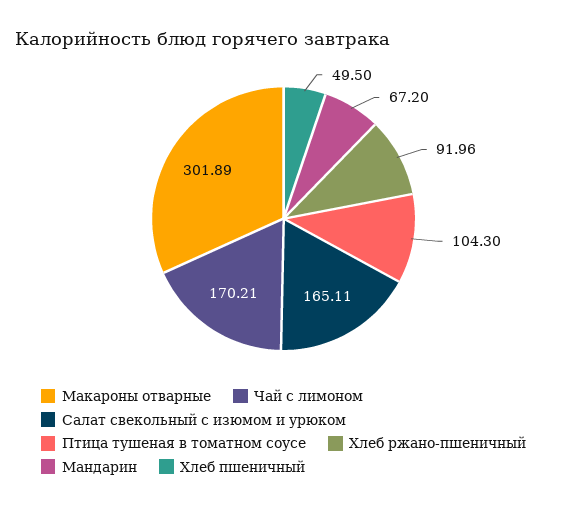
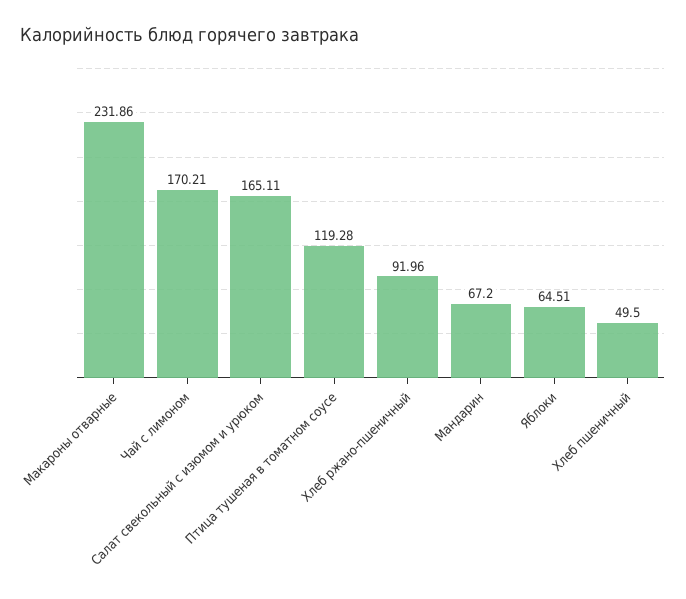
Макароны отварные: 301.89 -> 231.86
Птица тушеная в томатном соусе: 104.3 -> 119.28
Яблоки: none -> 64.51

